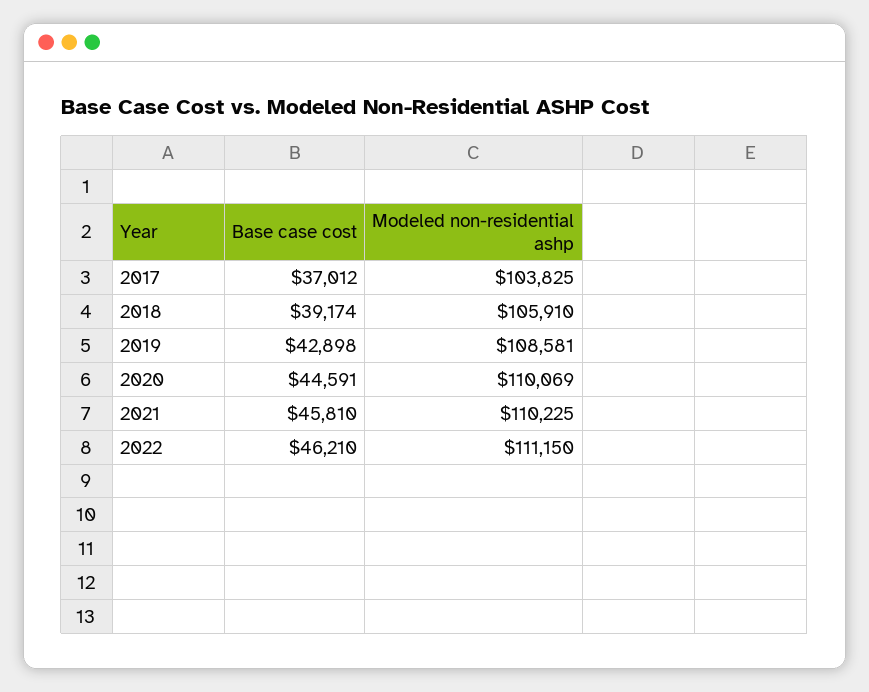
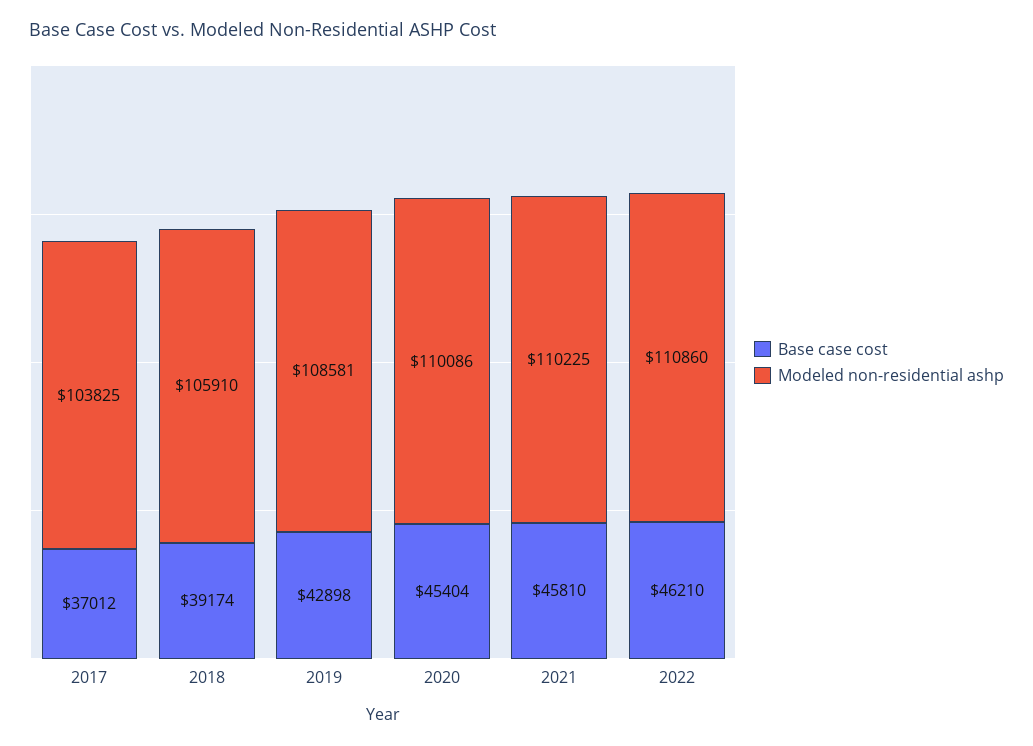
Base case cost, 2020: 44591 -> 45404
Modeled non-residential ashp, 2020: 110069 -> 110086
Modeled non-residential ashp, 2022: 111150 -> 110860

